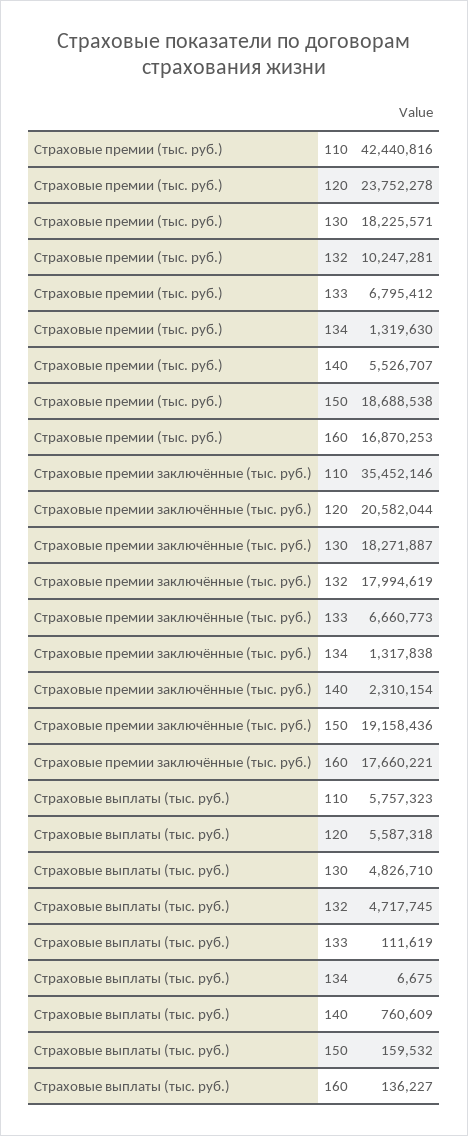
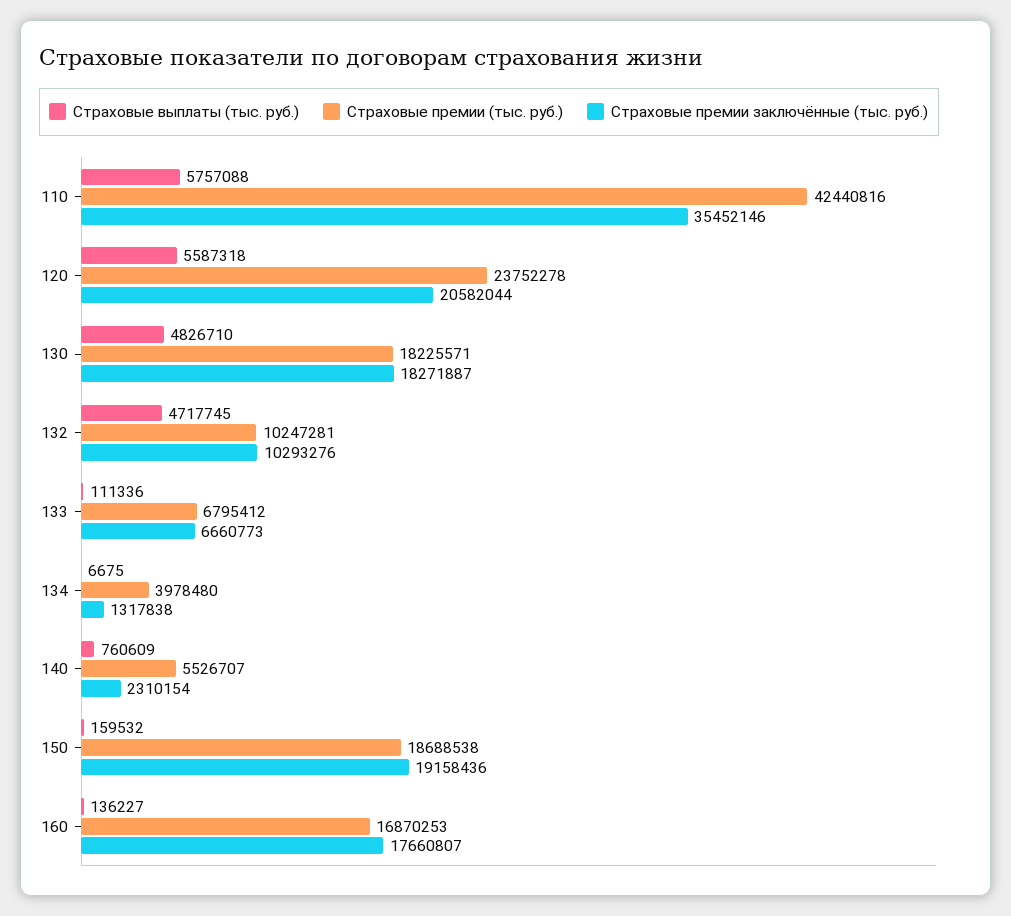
Страховые премии (тыс. руб.), 134: 1319630 -> 3978480
Страховые премии заключённые (тыс. руб.), 132: 17994619 -> 10293276
Страховые премии заключённые (тыс. руб.), 160: 17660221 -> 17660807
Страховые выплаты (тыс. руб.), 110: 5757323 -> 5757088
Страховые выплаты (тыс. руб.), 133: 111619 -> 111336

